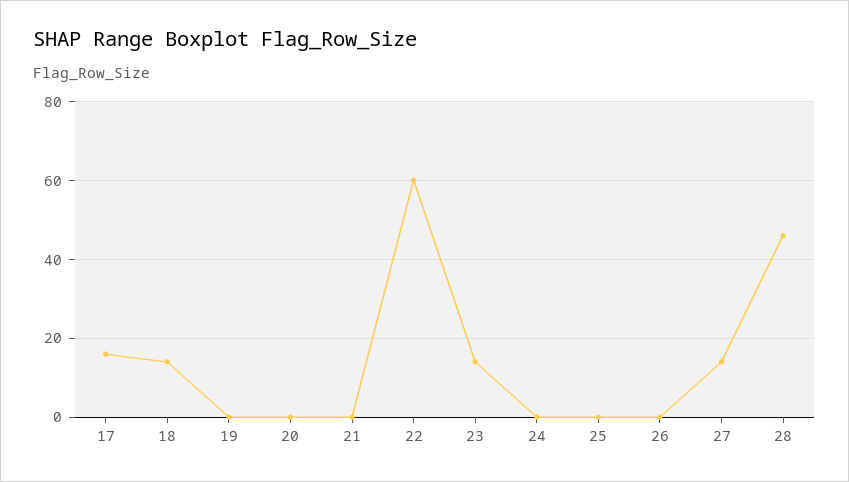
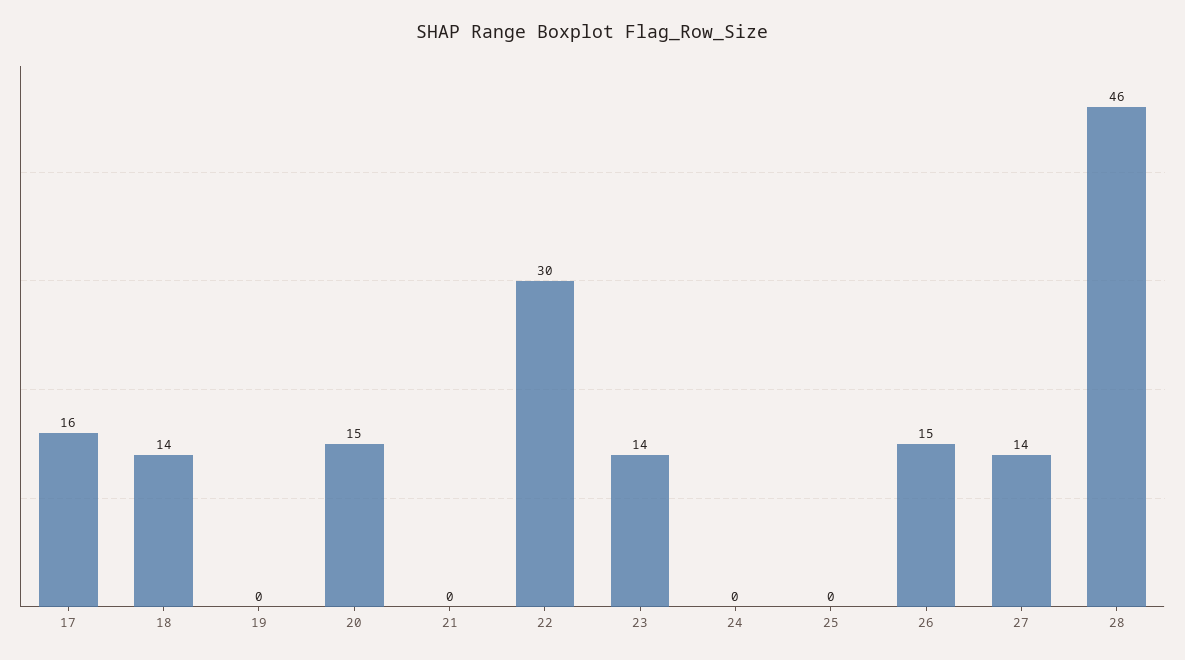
20: 0 -> 15
22: 60 -> 30
26: 0 -> 15

